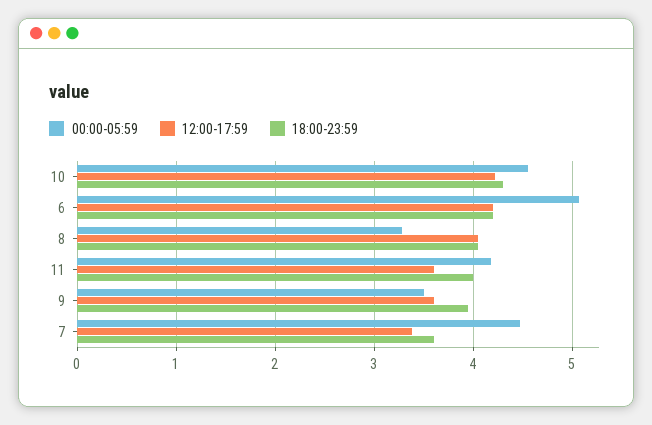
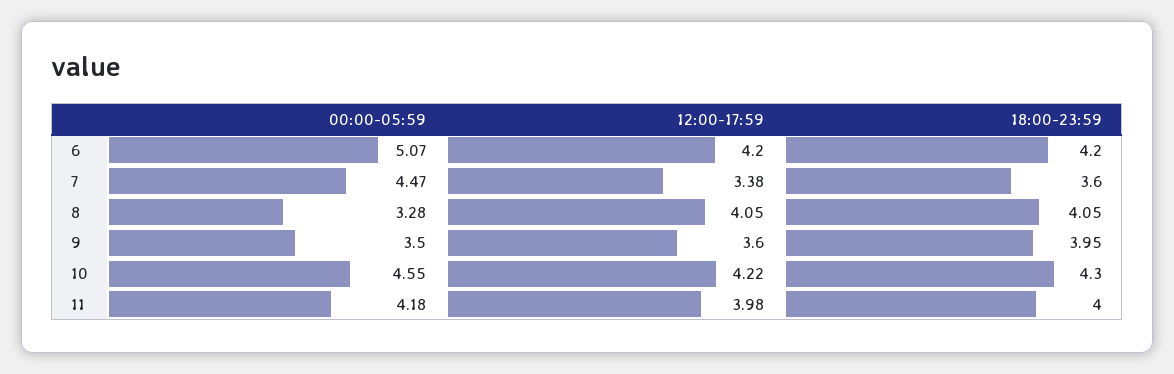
12:00-17:59, 11: 3.6 -> 3.98

